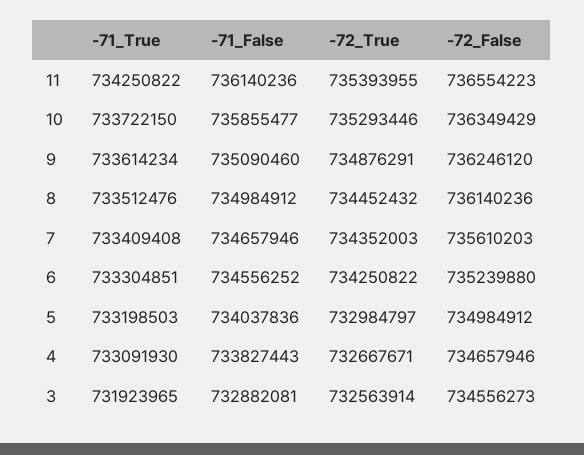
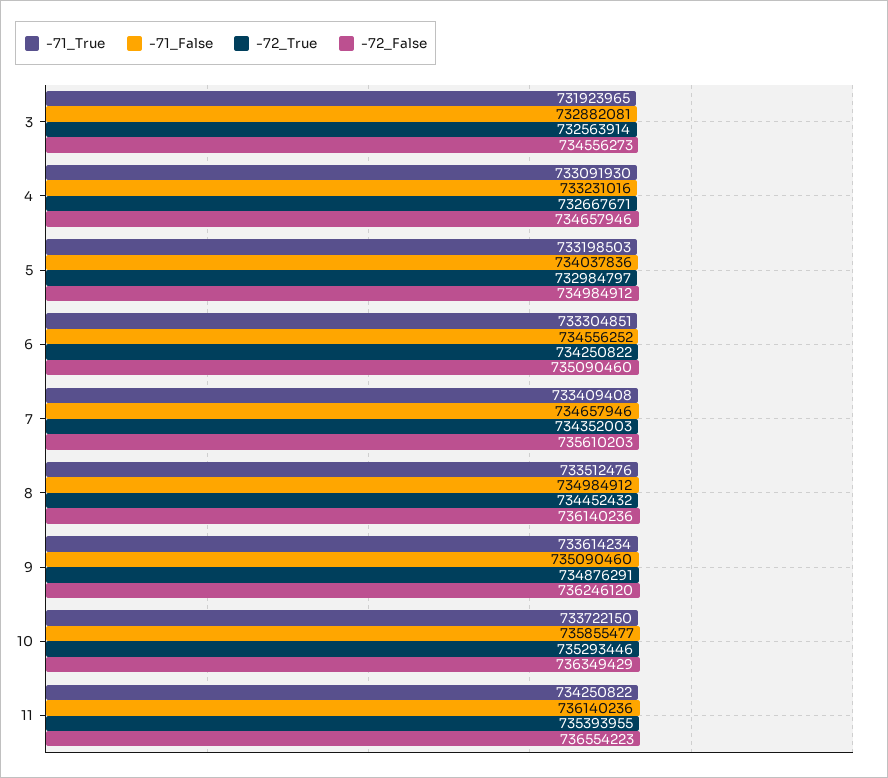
-72_False, 6: 735239880 -> 735090460
-71_False, 4: 733827443 -> 733231016

